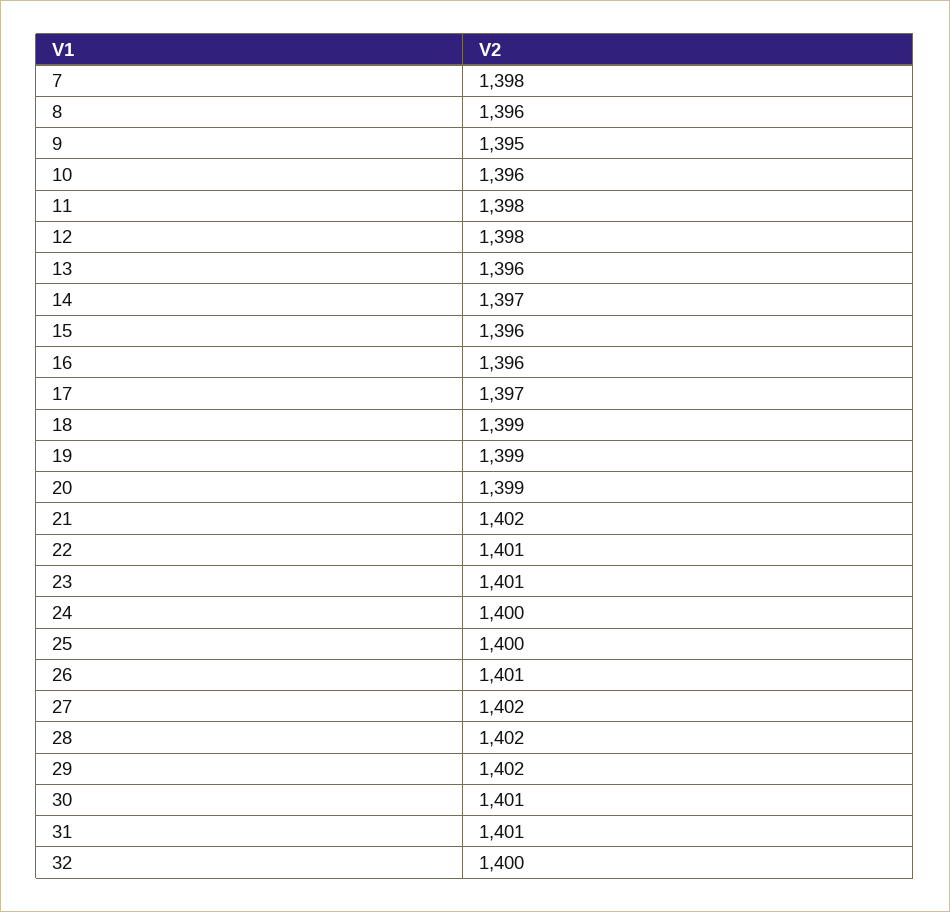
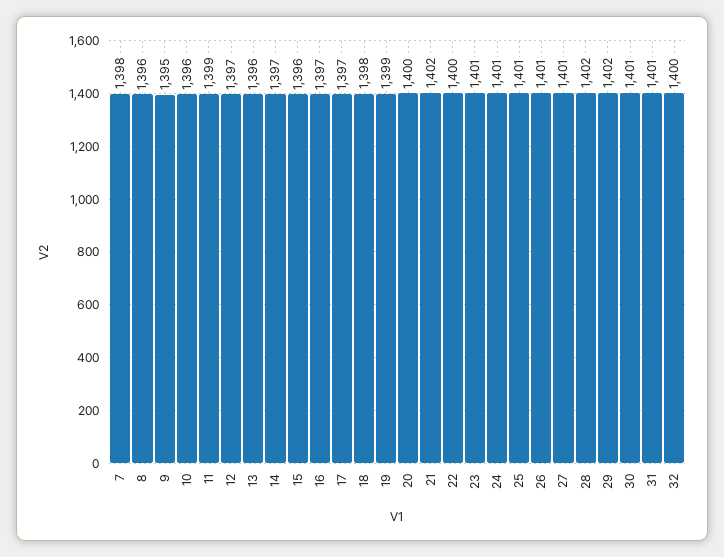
11: 1398 -> 1399
12: 1398 -> 1397
16: 1396 -> 1397
18: 1399 -> 1398
20: 1399 -> 1400
22: 1401 -> 1400
24: 1400 -> 1401
25: 1400 -> 1401
27: 1402 -> 1401

